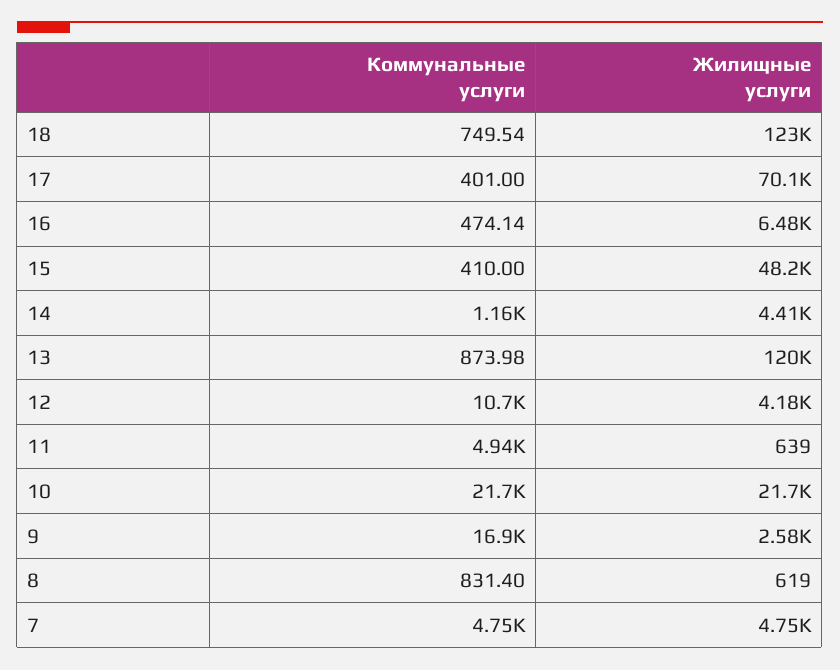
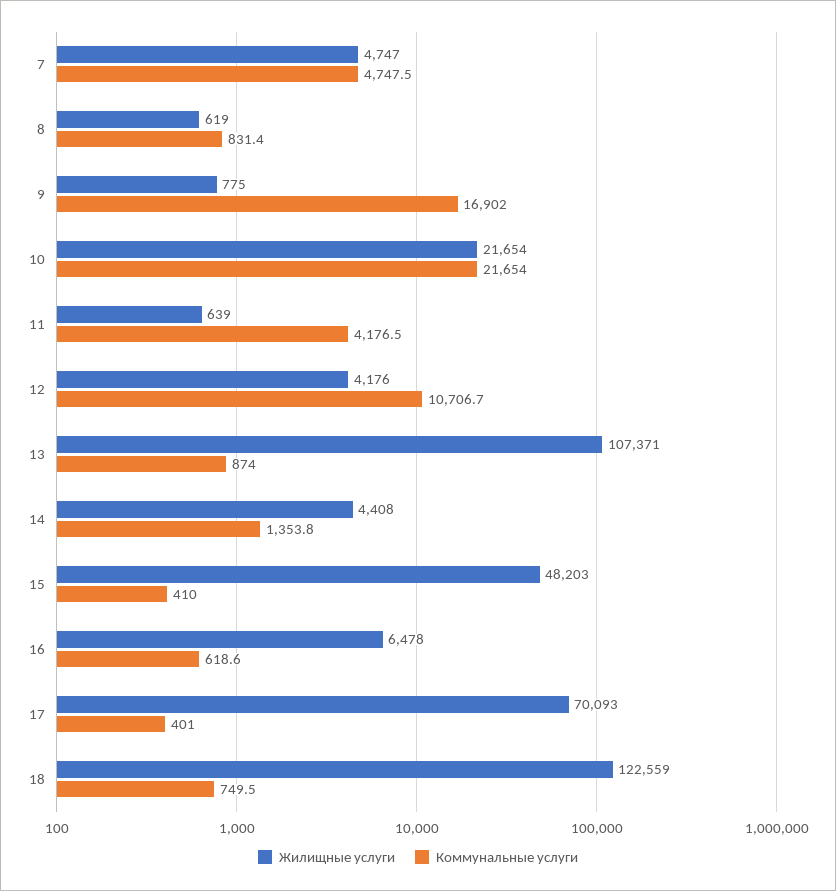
Коммунальные услуги, 16: 474.14 -> 618.6
Коммунальные услуги, 14: 1160 -> 1353.8
Жилищные услуги, 13: 120000 -> 107371
Коммунальные услуги, 11: 4940 -> 4176.5
Жилищные услуги, 9: 2580 -> 775

